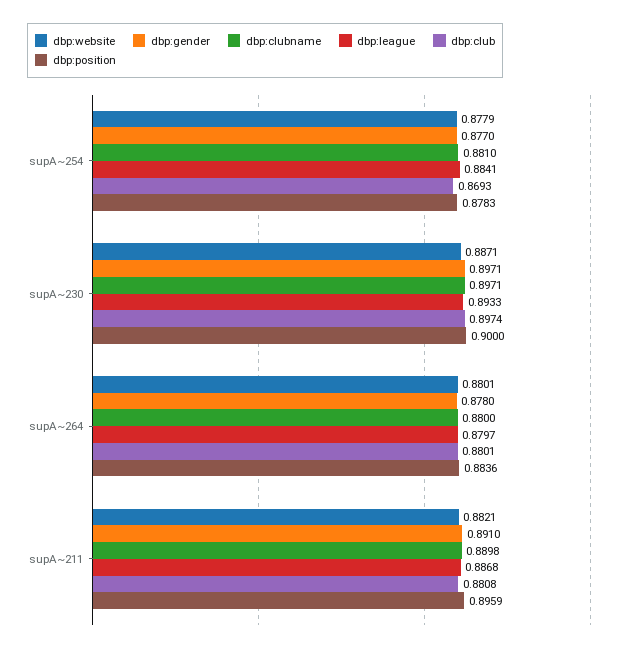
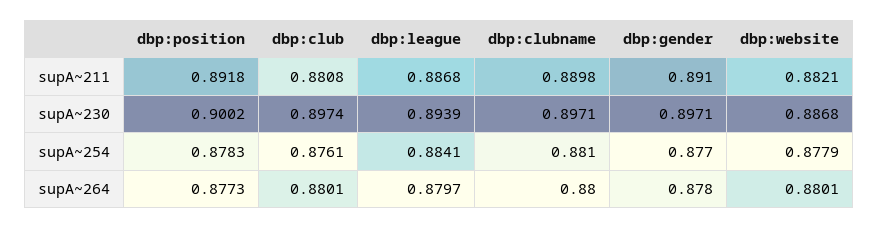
dbp:club, supA~254: 0.8693 -> 0.8761
dbp:website, supA~230: 0.8871 -> 0.8868
dbp:league, supA~230: 0.8933 -> 0.8939
dbp:position, supA~230: 0.9 -> 0.9002
dbp:position, supA~264: 0.8836 -> 0.8773
dbp:position, supA~211: 0.8959 -> 0.8918

